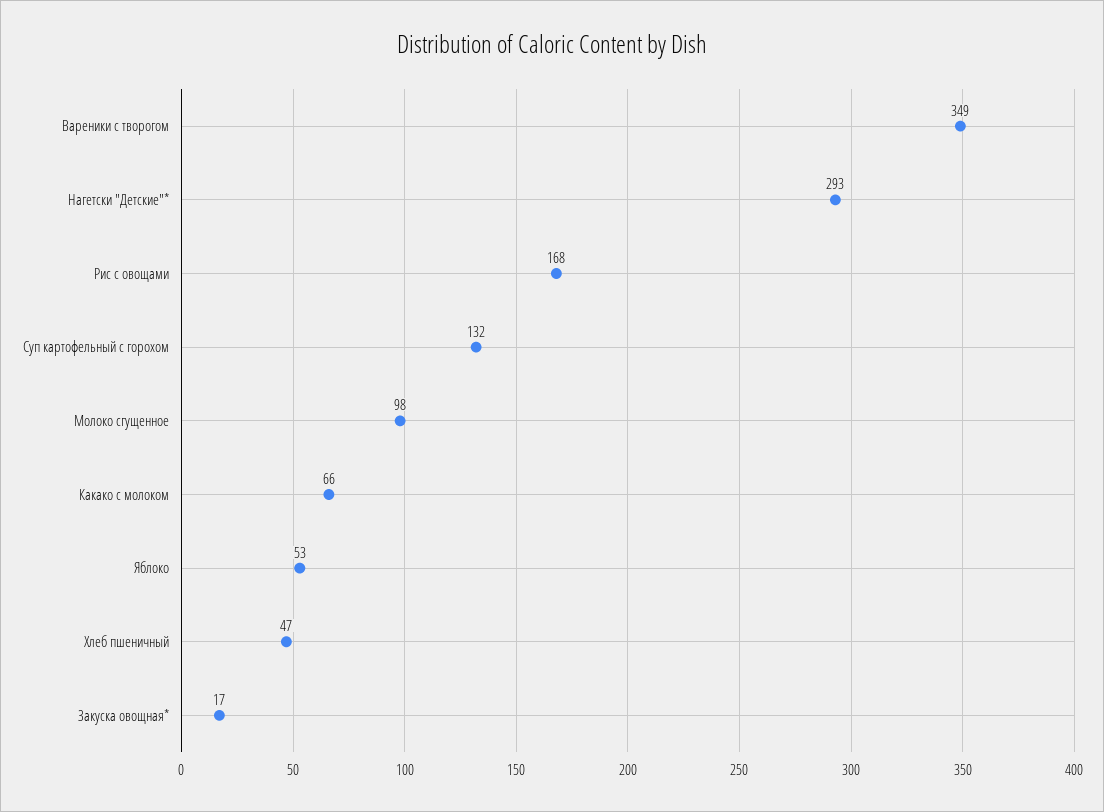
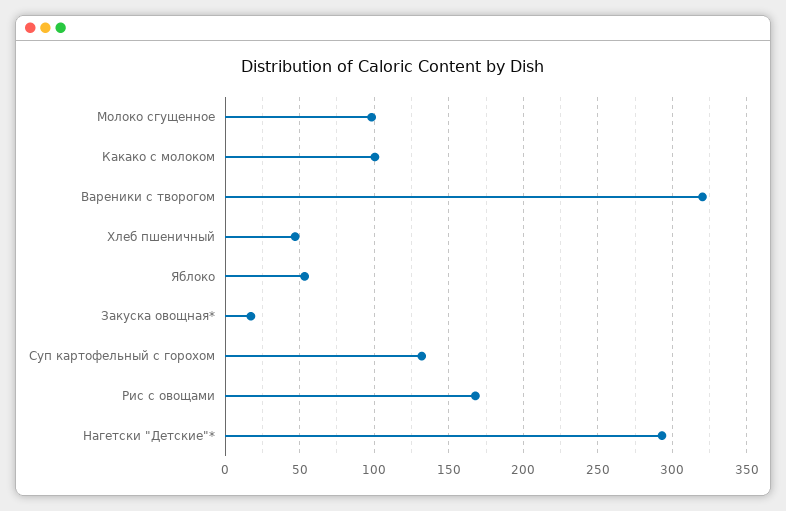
Вареники с творогом: 349 -> 320
Какако с молоком: 66 -> 100

